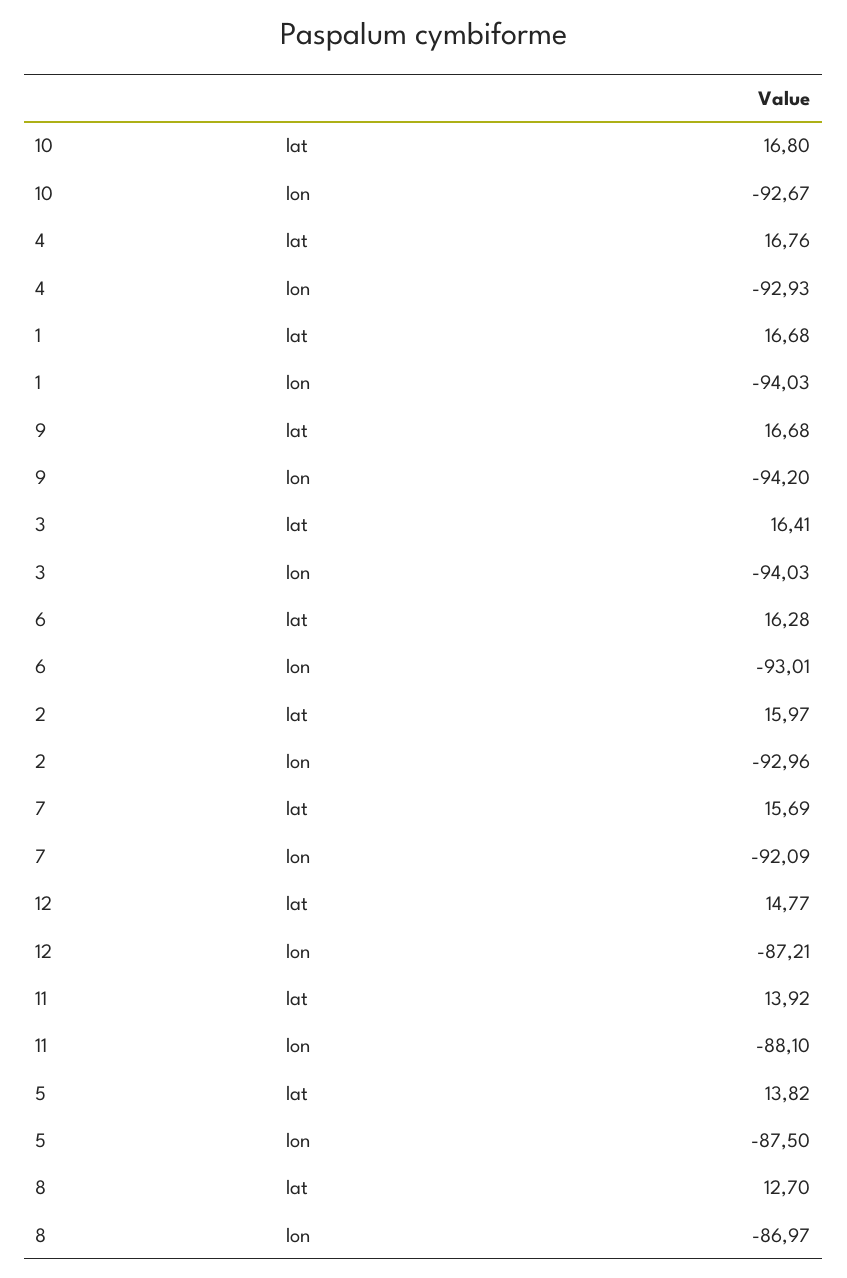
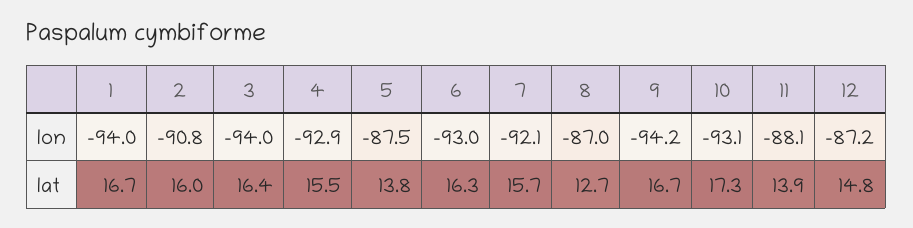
10, lat: 16.8 -> 17.3
10, lon: -92.67 -> -93.1
4, lat: 16.76 -> 15.5
2, lon: -92.96 -> -90.8

